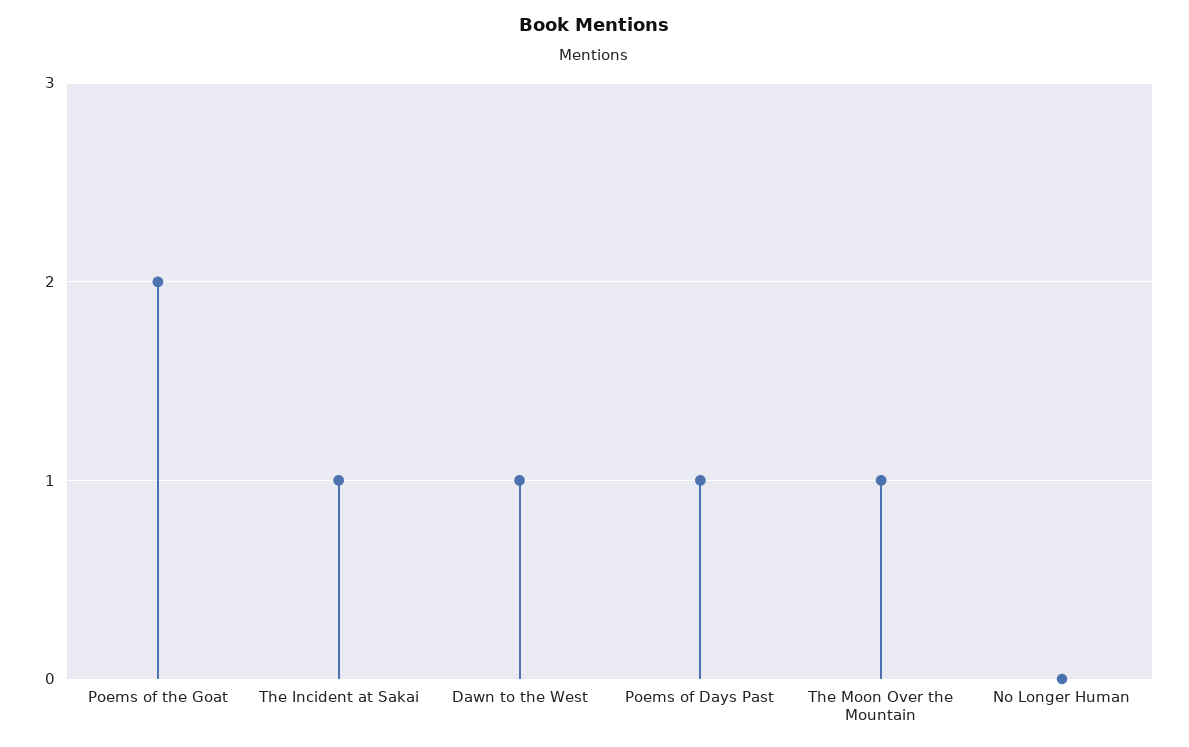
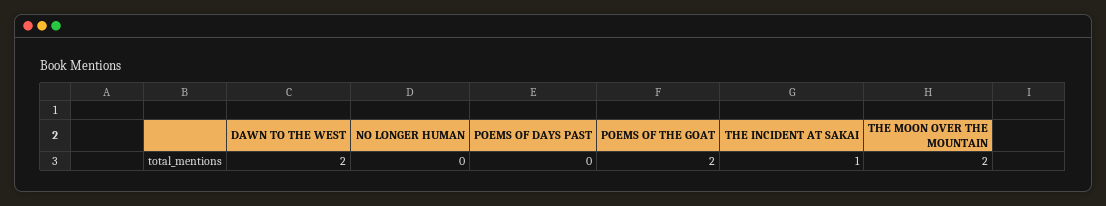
Dawn to the West: 1 -> 2
Poems of Days Past: 1 -> 0
The Moon Over the Mountain: 1 -> 2

